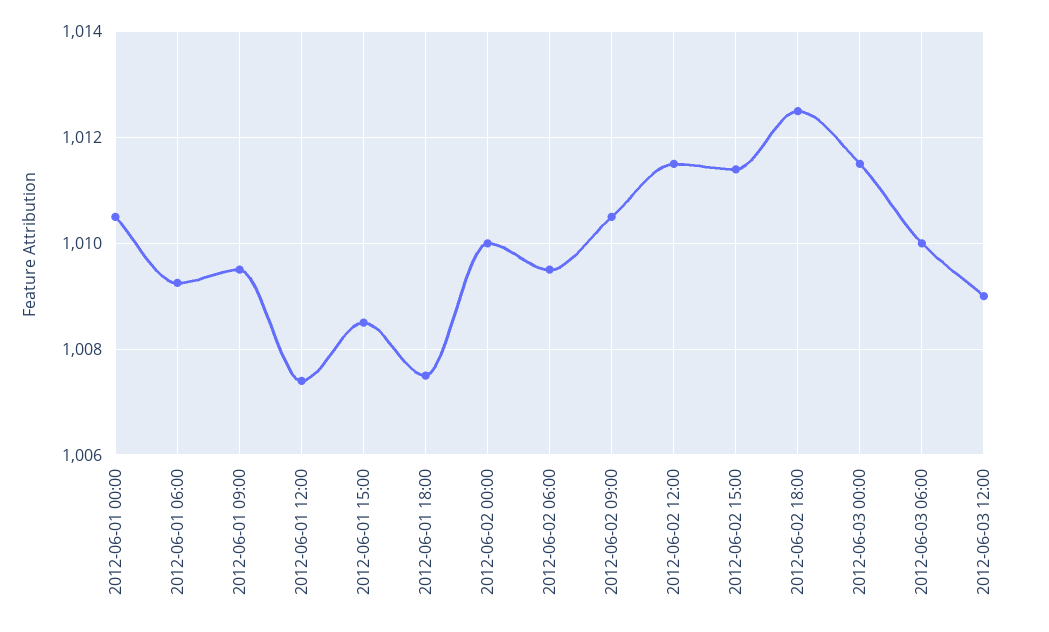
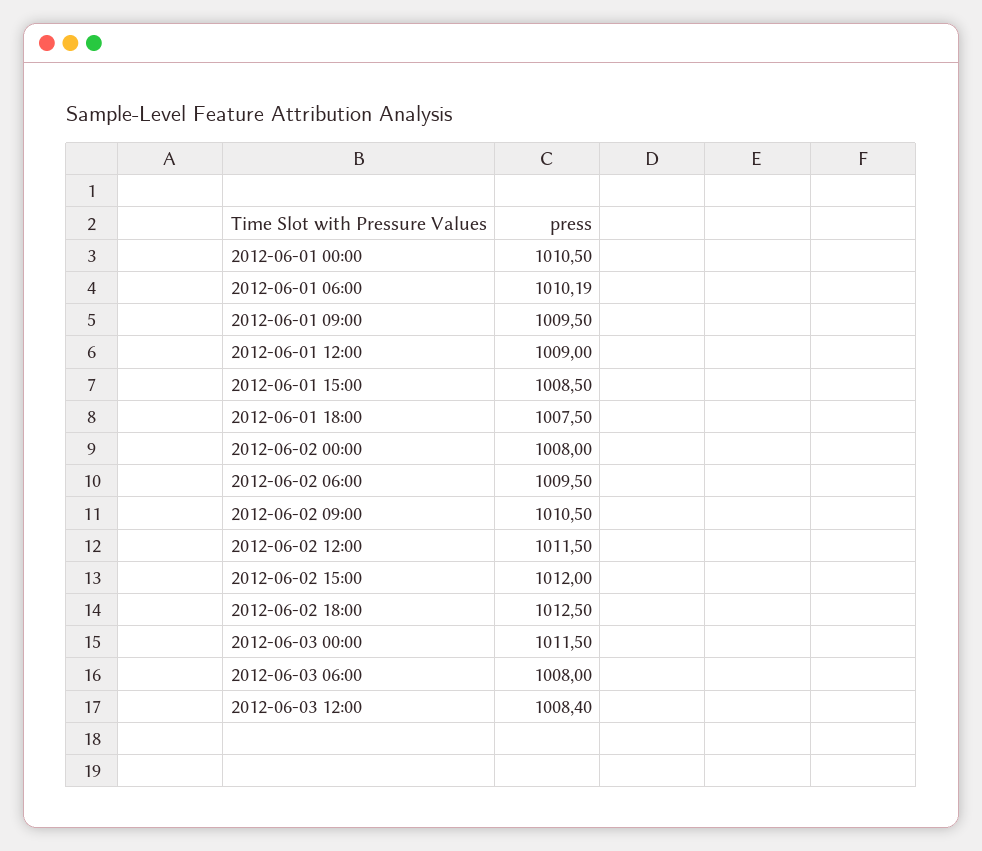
2012-06-01 06:00: 1009.2 -> 1010.19
2012-06-01 12:00: 1007.4 -> 1009
2012-06-02 00:00: 1010 -> 1008
2012-06-02 15:00: 1011.4 -> 1012
2012-06-03 06:00: 1010 -> 1008
2012-06-03 12:00: 1009 -> 1008.4

